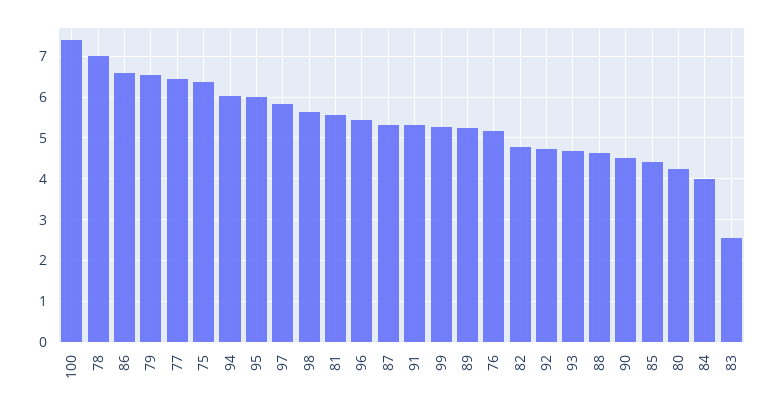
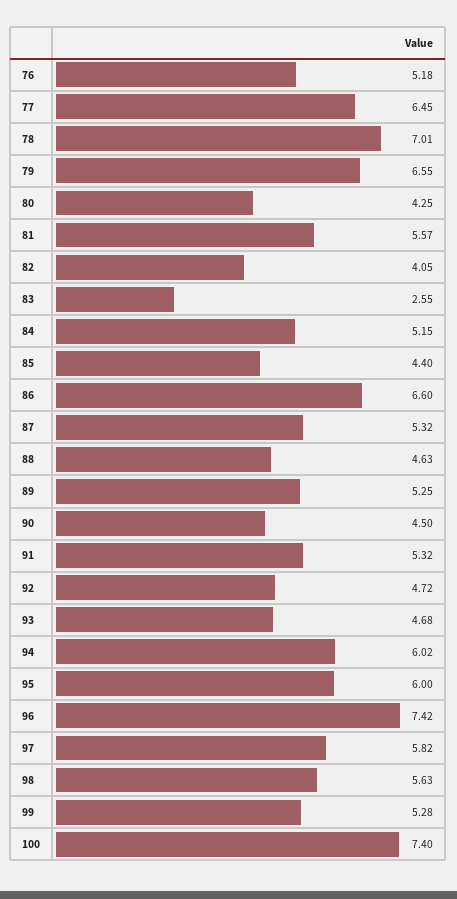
75: 6.4 -> none
96: 5.4 -> 7.42
82: 4.8 -> 4.05
84: 4 -> 5.15

